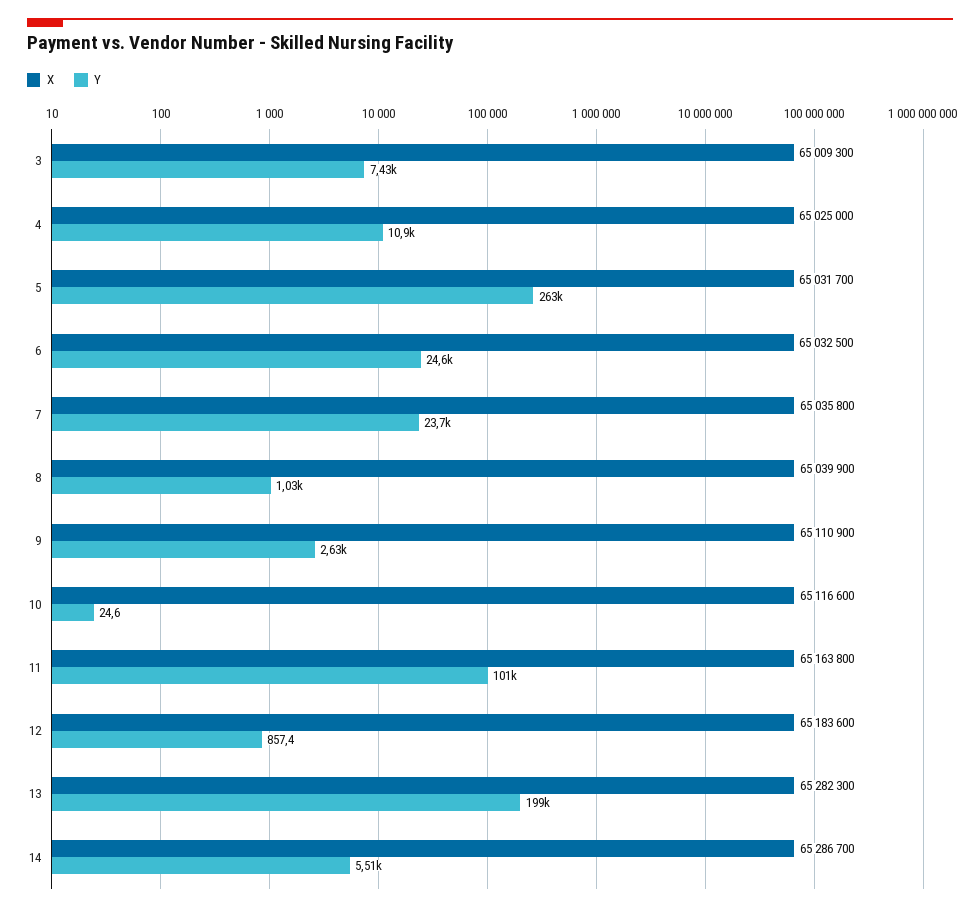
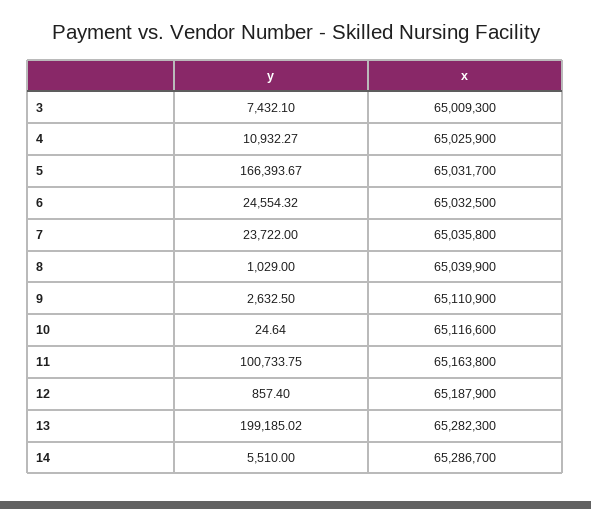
X, 4: 65025000 -> 65025900
Y, 5: 263000 -> 166393.67
X, 12: 65183600 -> 65187900

